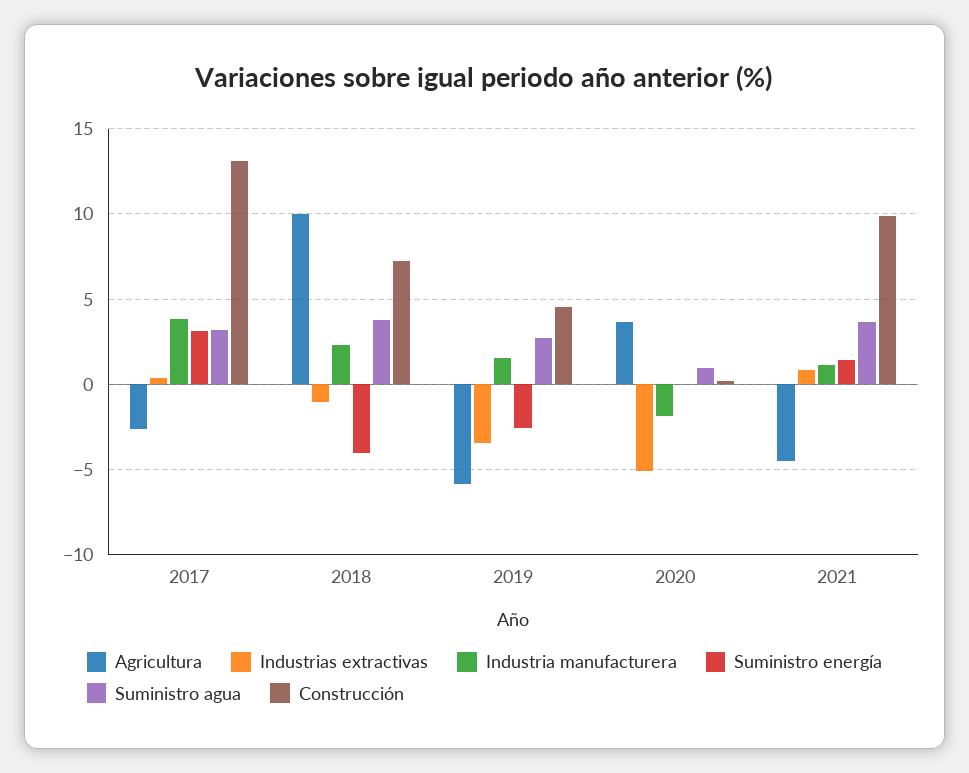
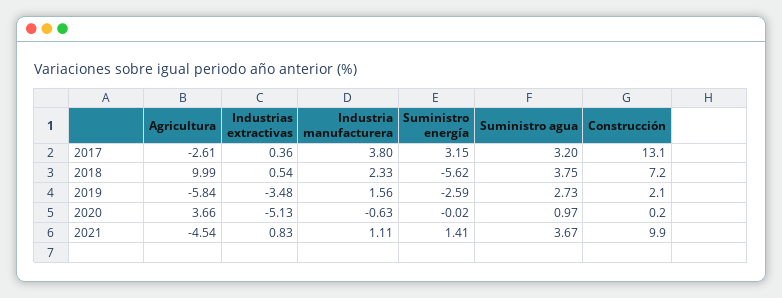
Industrias extractivas, 2018: -1 -> 0.54
Suministro energía, 2018: -4 -> -5.62
Construcción, 2019: 4.5 -> 2.1
Industria manufacturera, 2020: -2 -> -0.63

